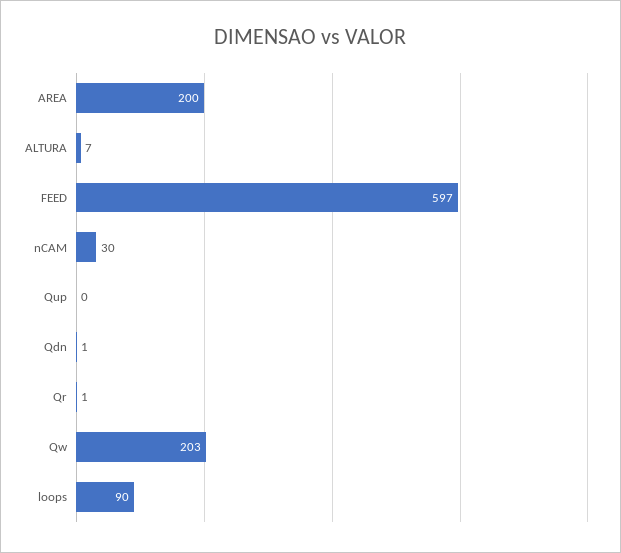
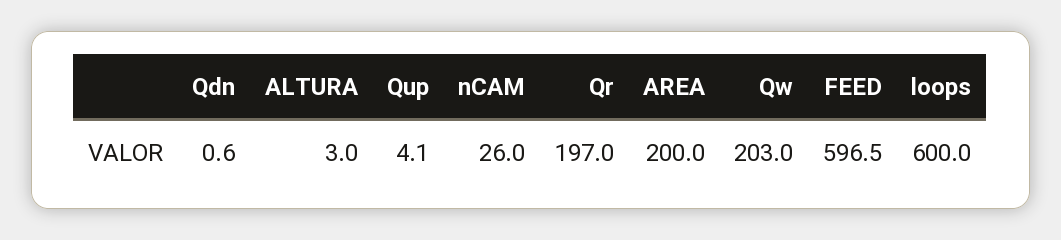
ALTURA: 7 -> 3
nCAM: 30 -> 26
Qup: 0 -> 4.1
Qr: 1 -> 197
loops: 90 -> 600

